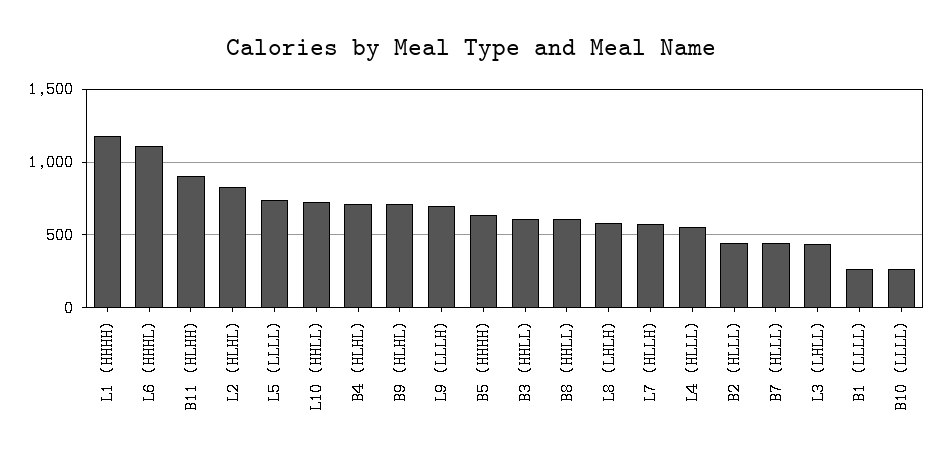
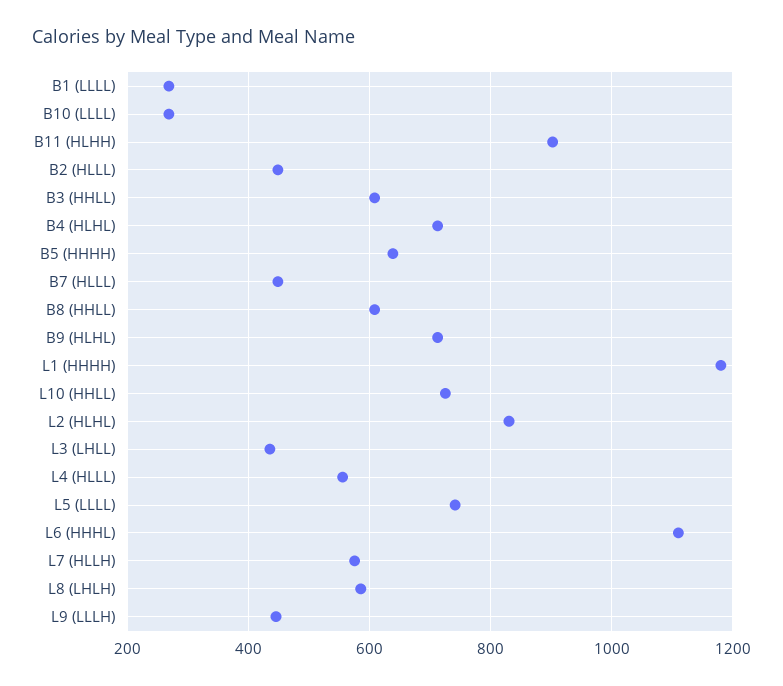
L9 (LLLH): 700 -> 440

